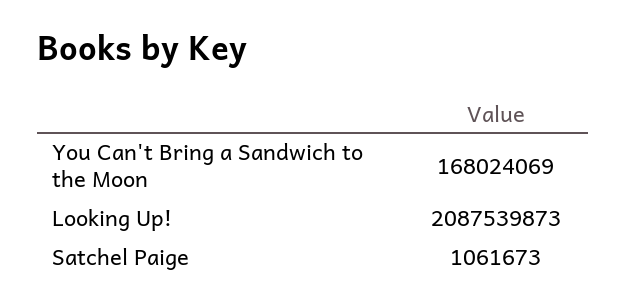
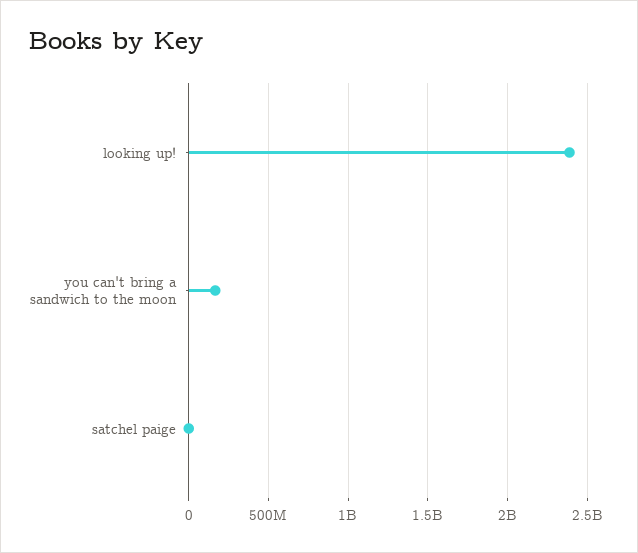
Looking Up!: 2087539873 -> 2400000000

